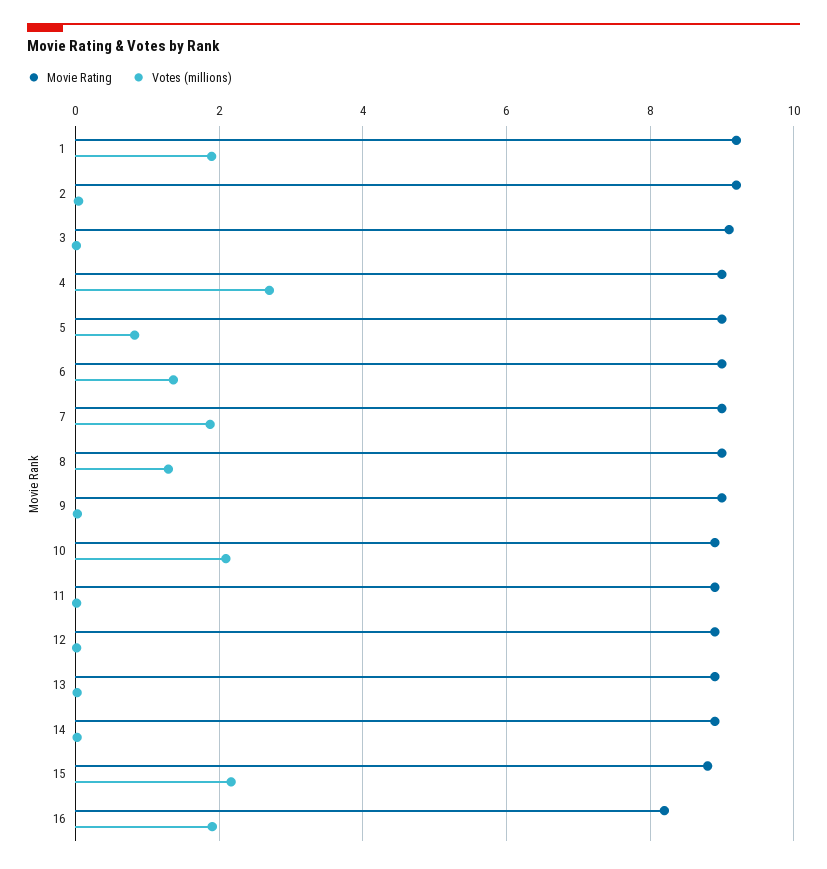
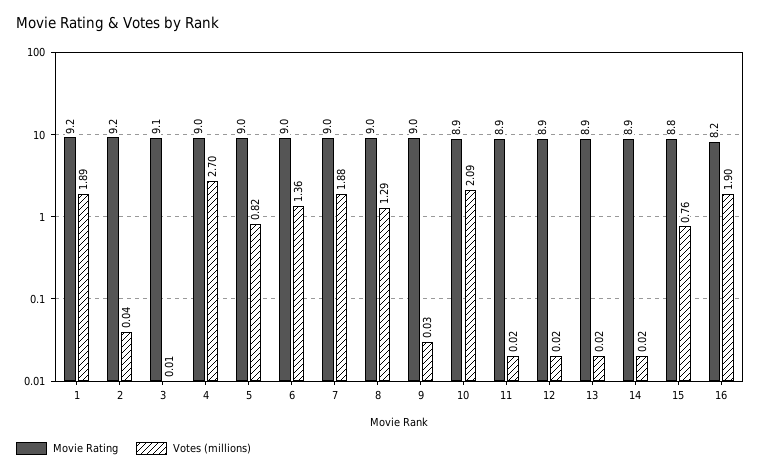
Votes (millions), 15: 2.2 -> 0.76

